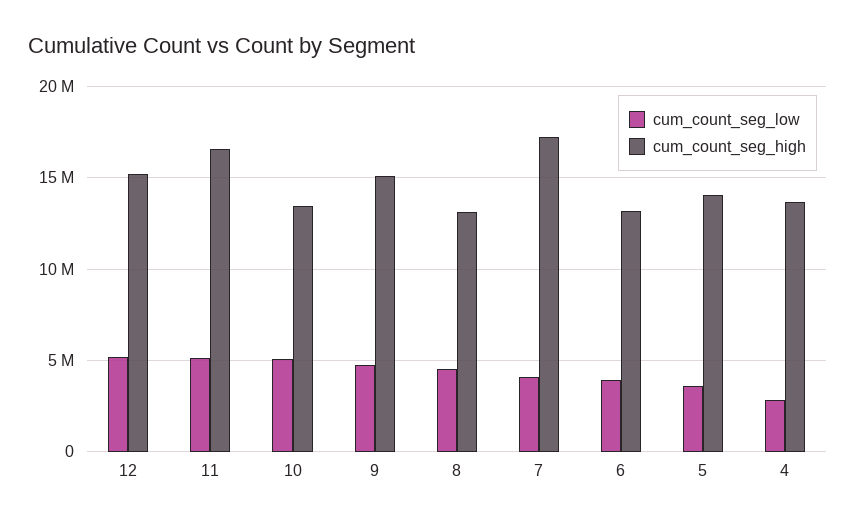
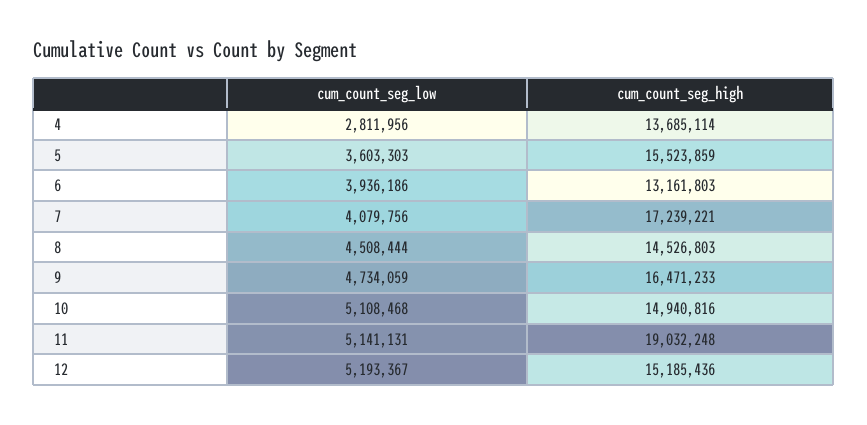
cum_count_seg_high, 11: 16500000 -> 19032248
cum_count_seg_high, 10: 13500000 -> 14940816
cum_count_seg_high, 9: 15000000 -> 16471233
cum_count_seg_high, 8: 13000000 -> 14526803
cum_count_seg_high, 5: 14000000 -> 15523859

